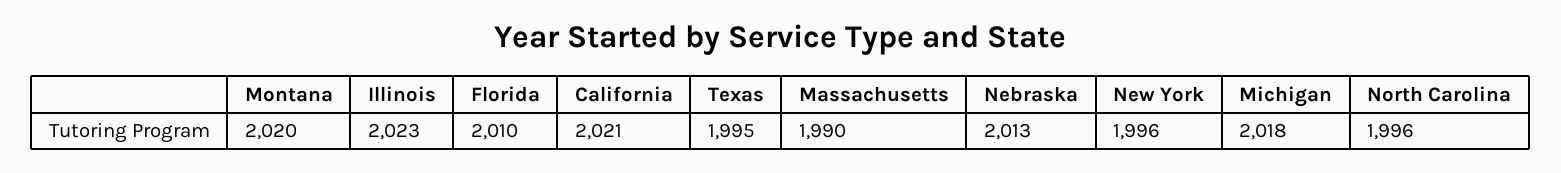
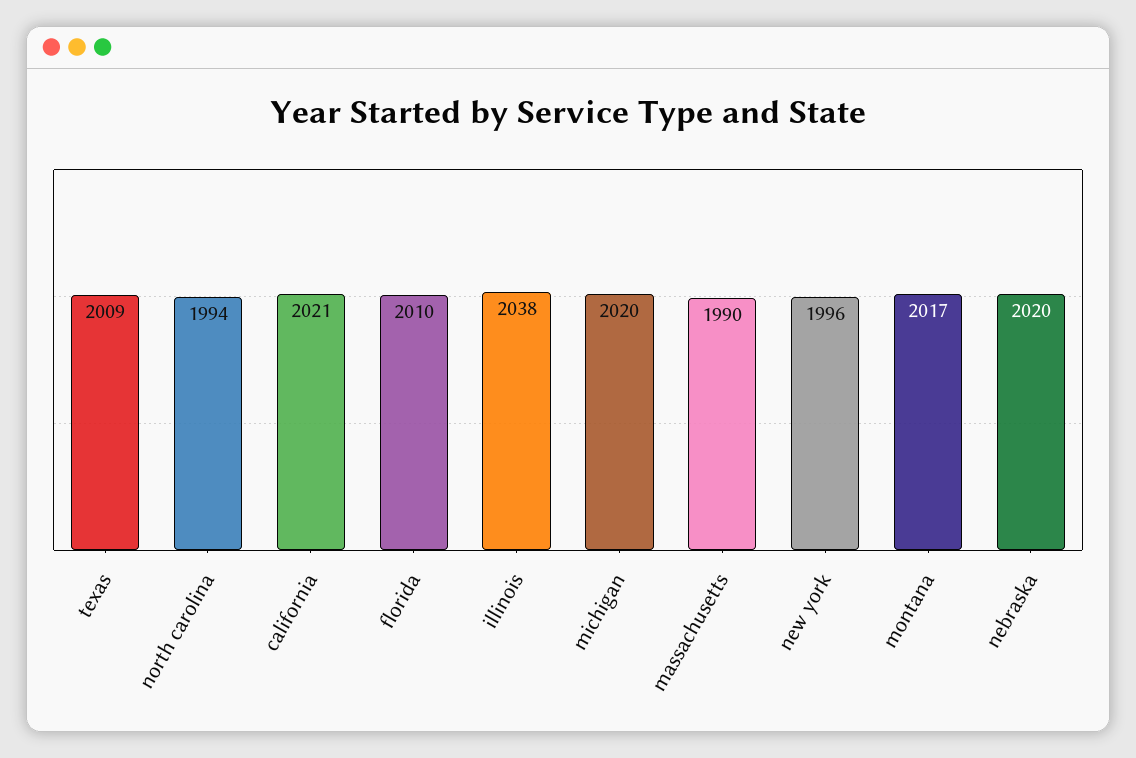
Montana: 2020 -> 2017
Illinois: 2023 -> 2038
Texas: 1995 -> 2009
Nebraska: 2013 -> 2020
Michigan: 2018 -> 2020
North Carolina: 1996 -> 1994

